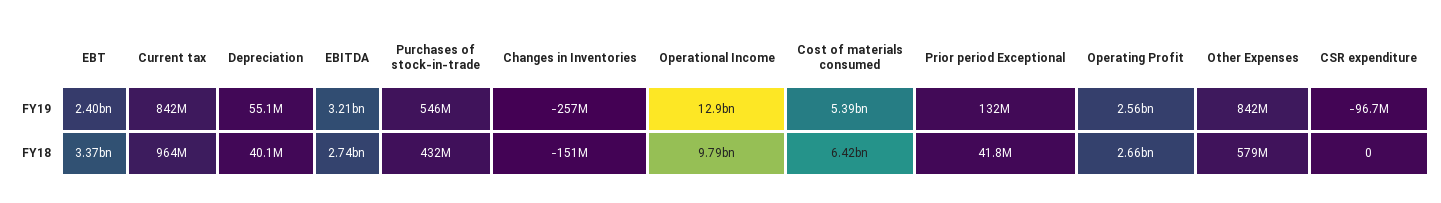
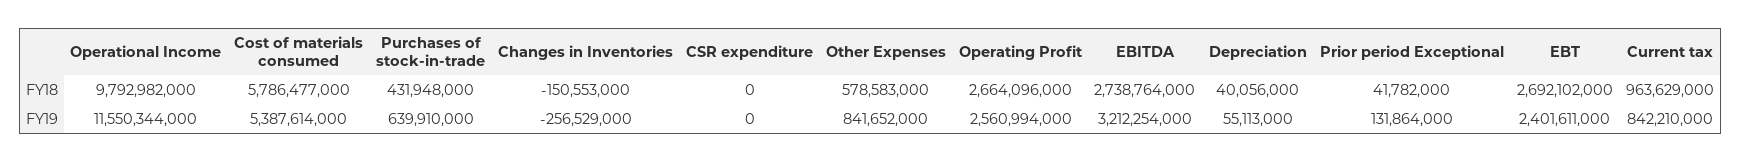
Purchases of stock-in-trade, FY19: 546000000 -> 639910000
Operational Income, FY19: 12900000000 -> 11550344000
CSR expenditure, FY19: -96700000 -> 0
EBT, FY18: 3370000000 -> 2692102000
Cost of materials consumed, FY18: 6420000000 -> 5786477000

